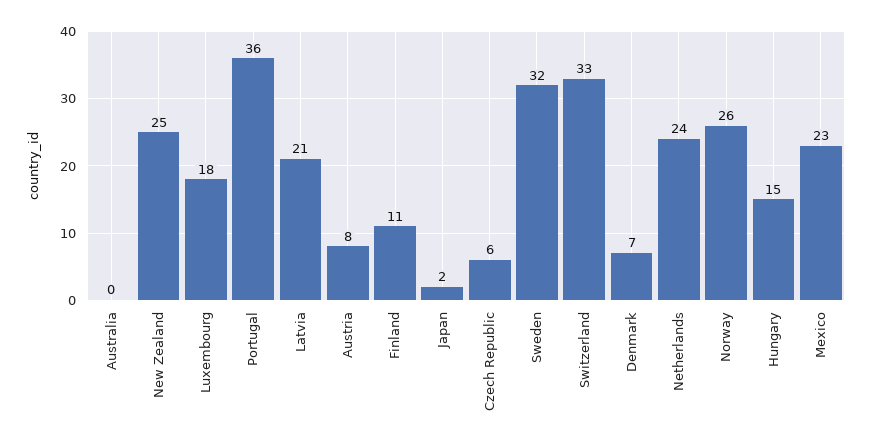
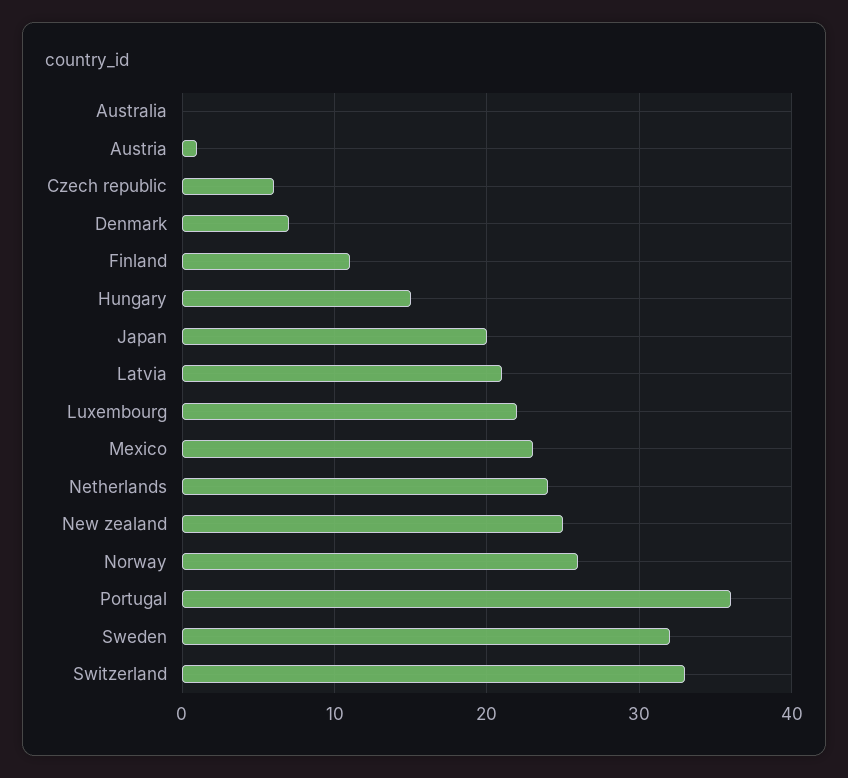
Luxembourg: 18 -> 22
Austria: 8 -> 1
Japan: 2 -> 20

